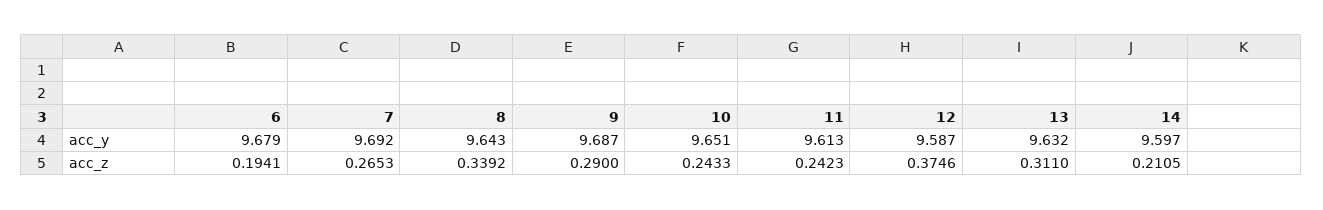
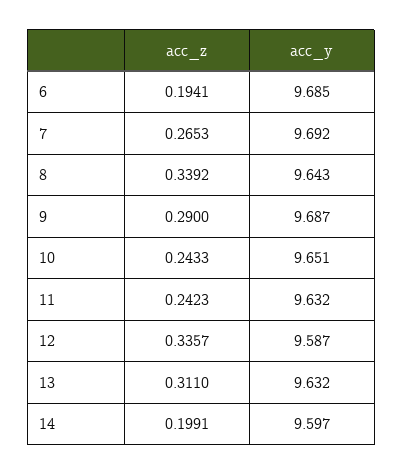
6, acc_y: 9.679 -> 9.685
11, acc_y: 9.613 -> 9.632
12, acc_z: 0.3746 -> 0.3357
14, acc_z: 0.2105 -> 0.1991

